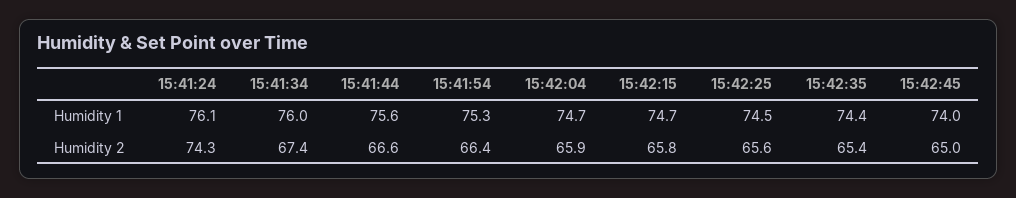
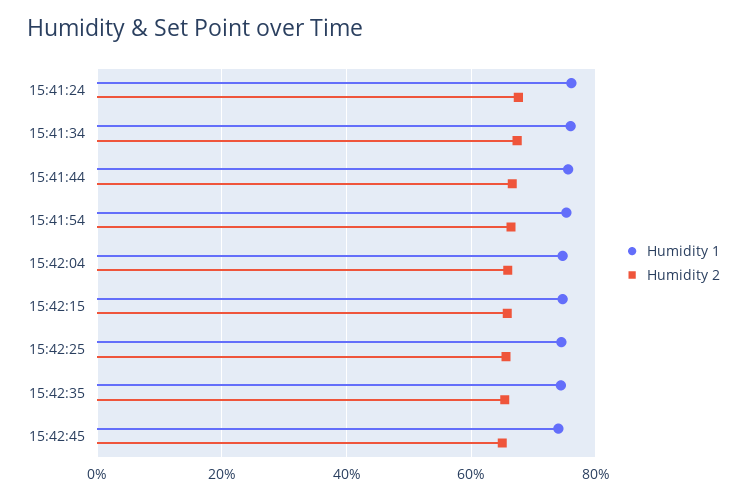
Humidity 2, 15:41:24: 74.3 -> 68

